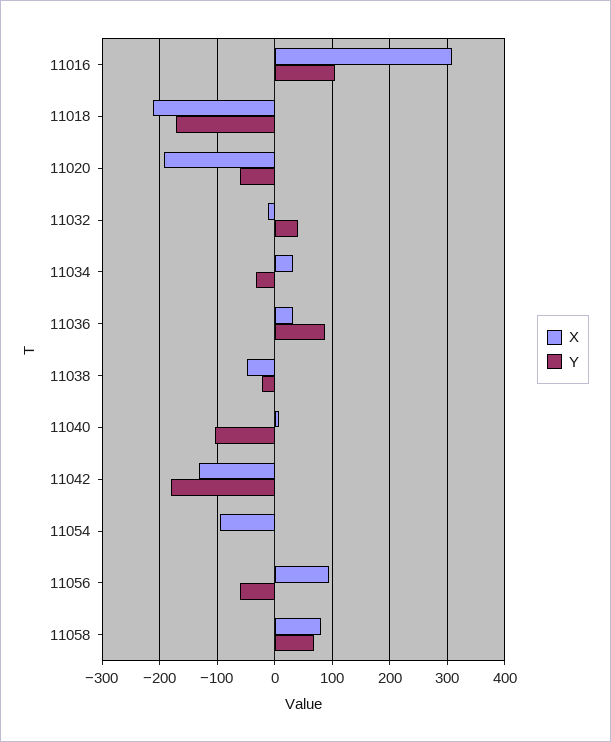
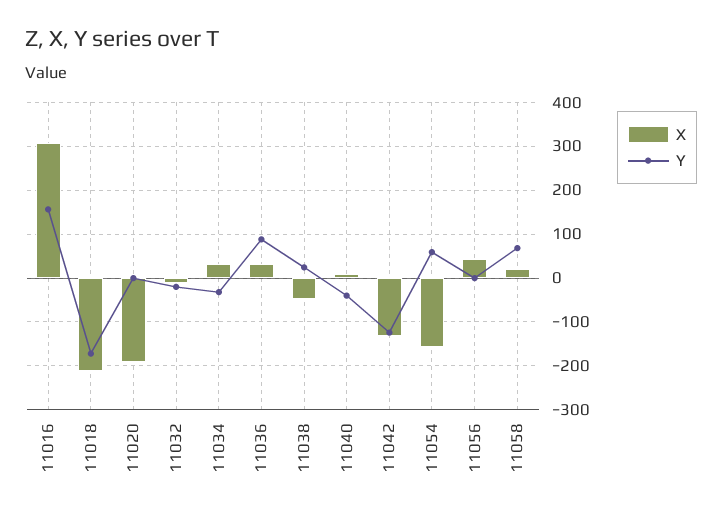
Y, 11016: 100 -> 160
Y, 11020: -60 -> 0
Y, 11032: 40 -> -20
Y, 11038: -20 -> 20
Y, 11040: -100 -> -40
Y, 11042: -180 -> -120
X, 11054: -100 -> -160
Y, 11054: 0 -> 60
X, 11056: 100 -> 40
Y, 11056: -60 -> 0
X, 11058: 80 -> 20

